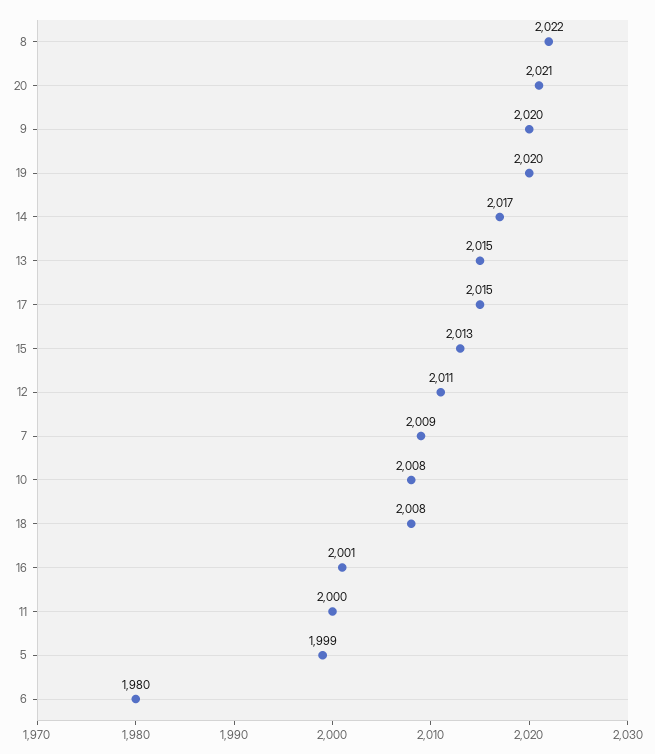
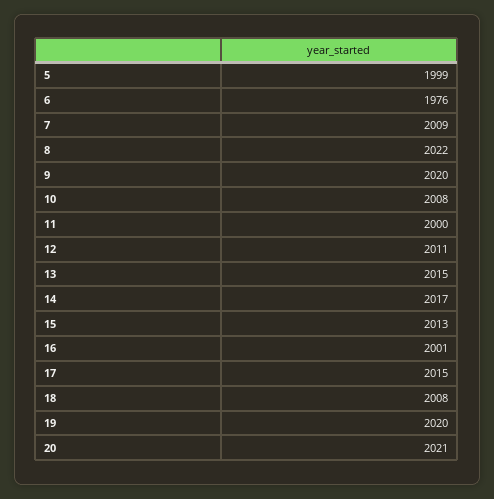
6: 1980 -> 1976

